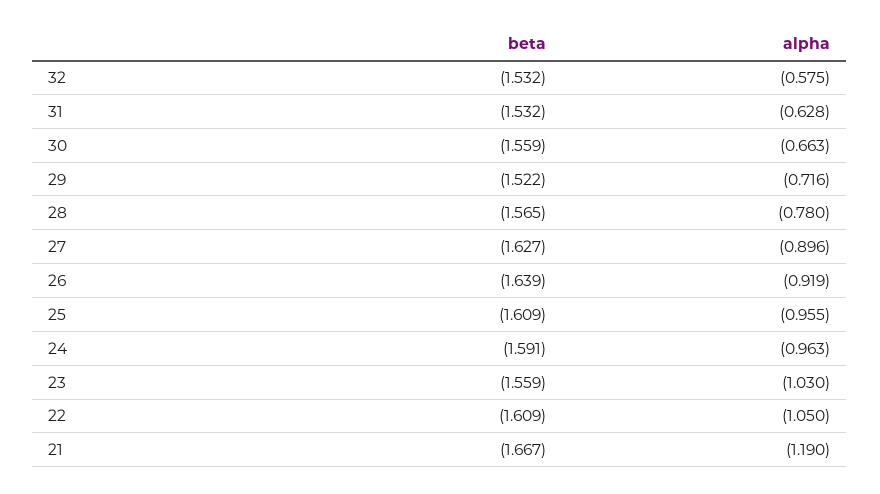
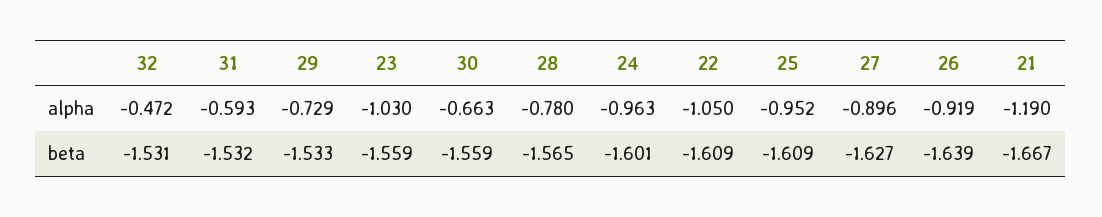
beta, 32: -1.532 -> -1.531
alpha, 32: -0.575 -> -0.472
alpha, 31: -0.628 -> -0.593
beta, 29: -1.522 -> -1.533
alpha, 29: -0.716 -> -0.729
alpha, 25: -0.955 -> -0.952
beta, 24: -1.591 -> -1.601

